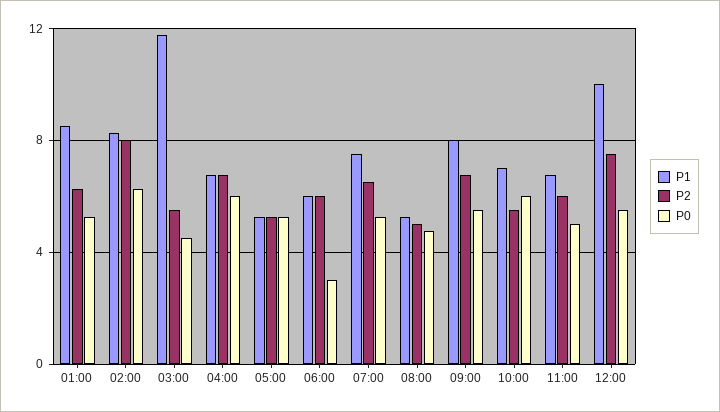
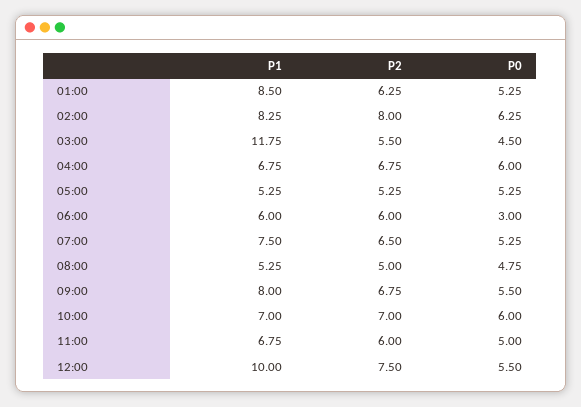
P2, 10:00: 5.5 -> 7

